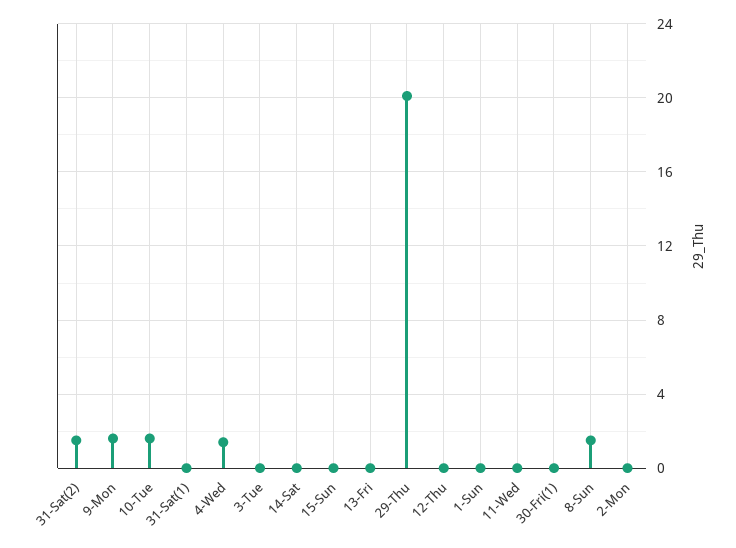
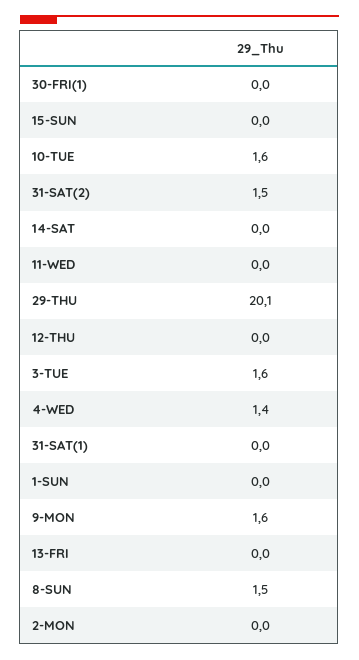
3-Tue: 0 -> 1.6

